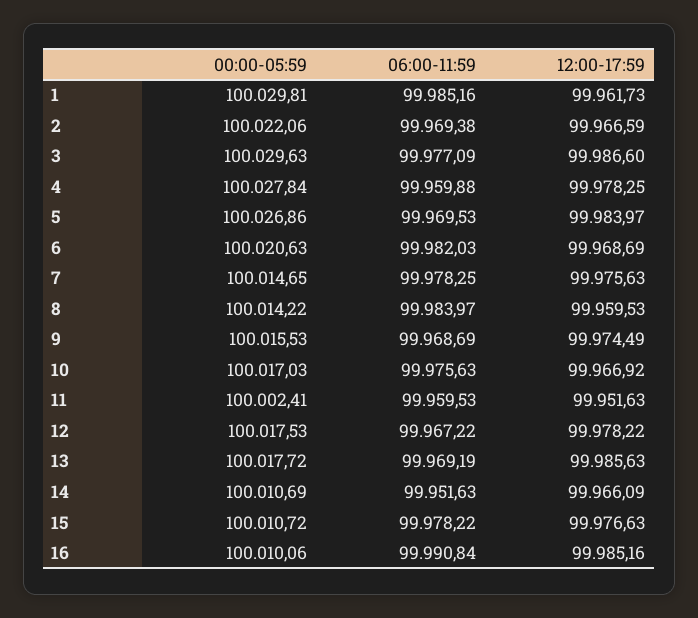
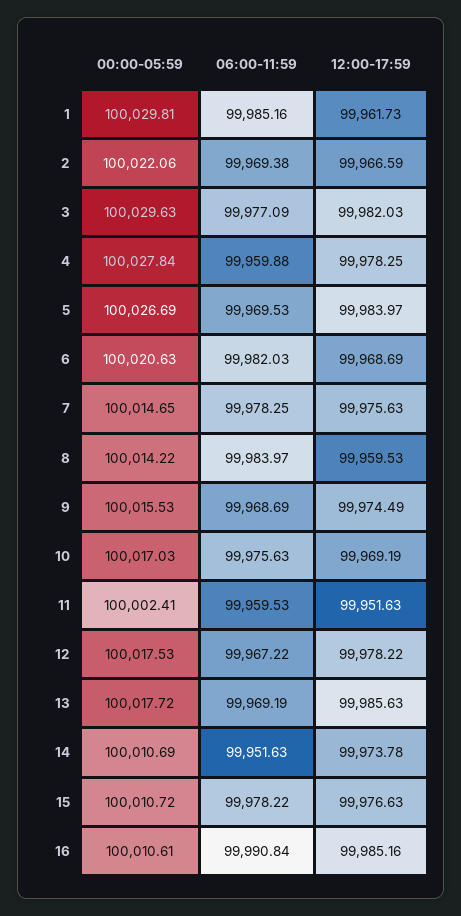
12:00-17:59, 3: 99986.6 -> 99982.03
00:00-05:59, 5: 100026.86 -> 100026.69
12:00-17:59, 10: 99966.92 -> 99969.19
12:00-17:59, 14: 99966.09 -> 99973.78
00:00-05:59, 16: 100010.06 -> 100010.61

